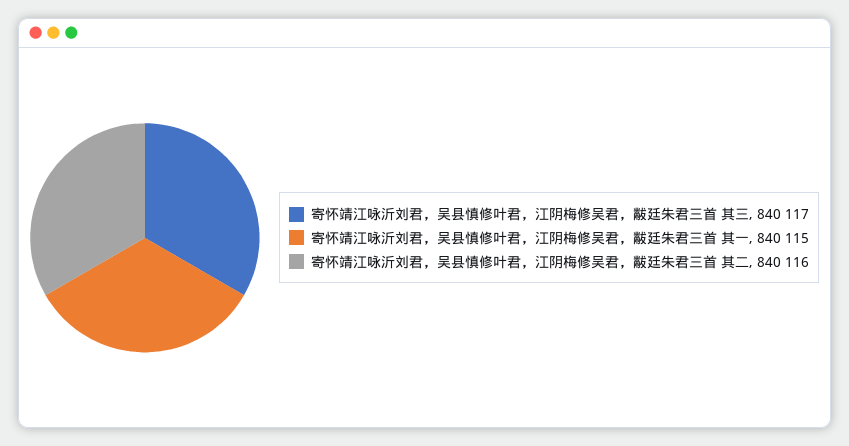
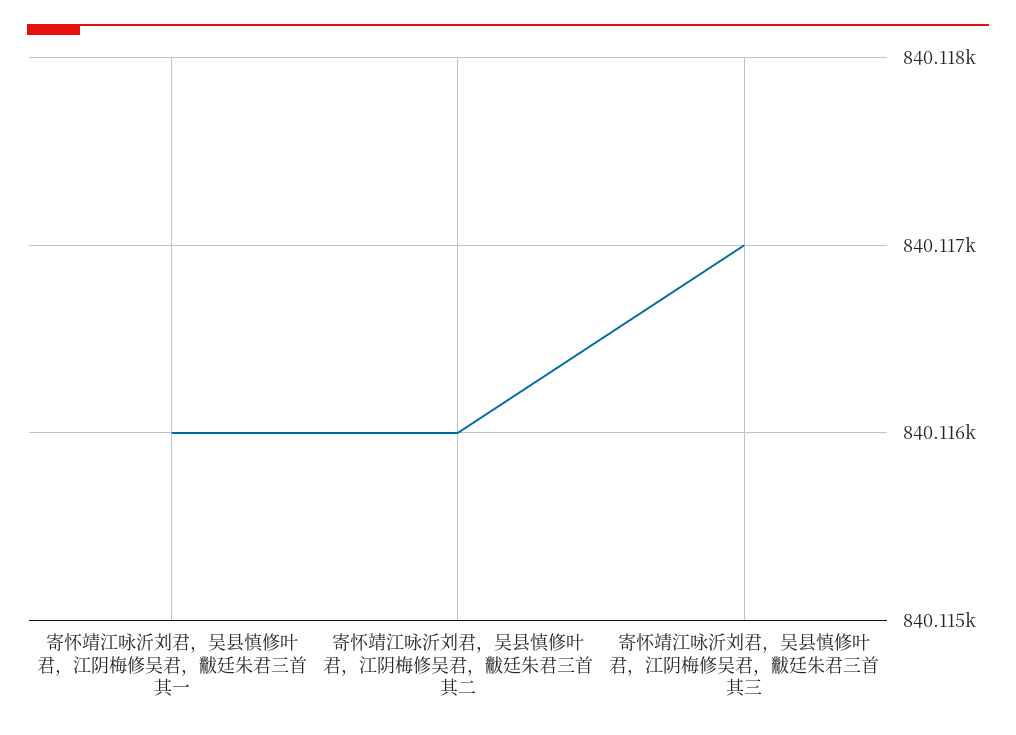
寄怀靖江咏沂刘君，吴县慎修叶君，江阴梅修吴君，黻廷朱君三首 其一: 840115 -> 840116

